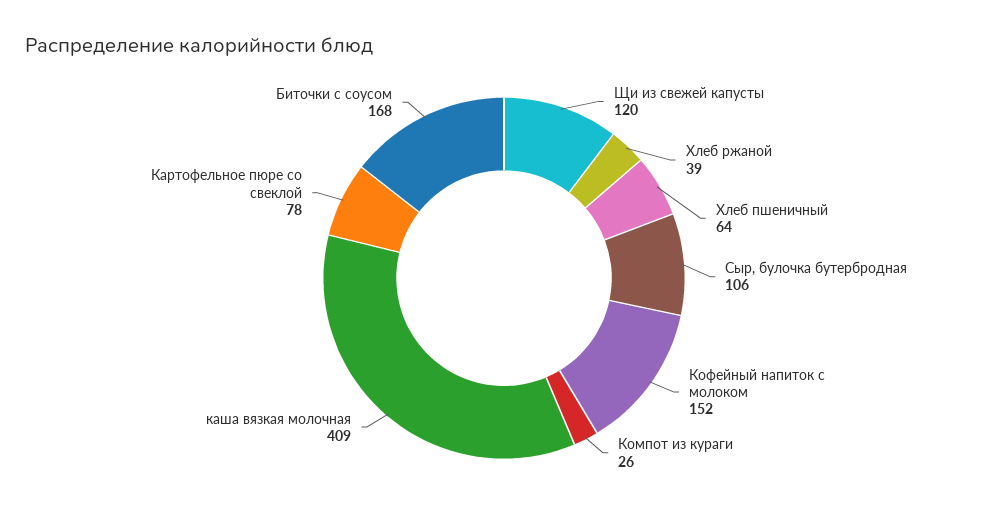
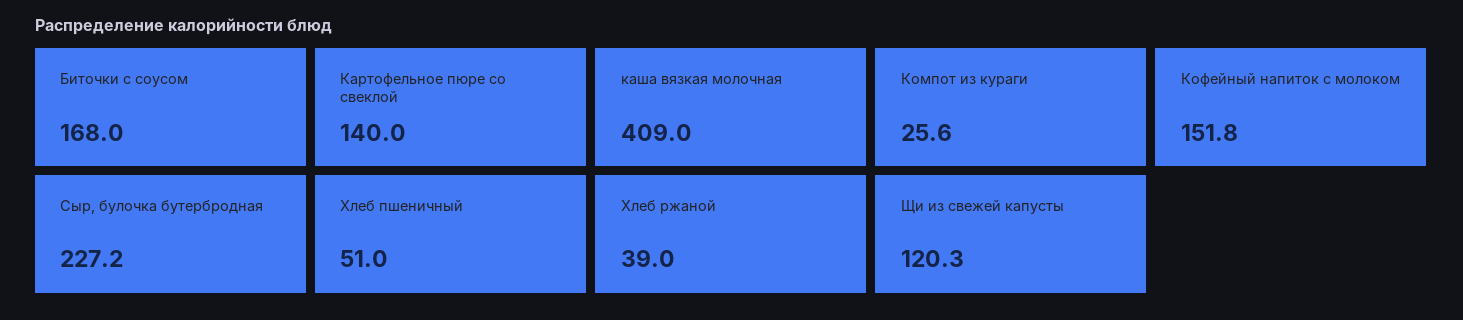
Хлеб пшеничный: 64 -> 51
Сыр, булочка бутербродная: 106 -> 227.2
Картофельное пюре со свеклой: 78 -> 140

